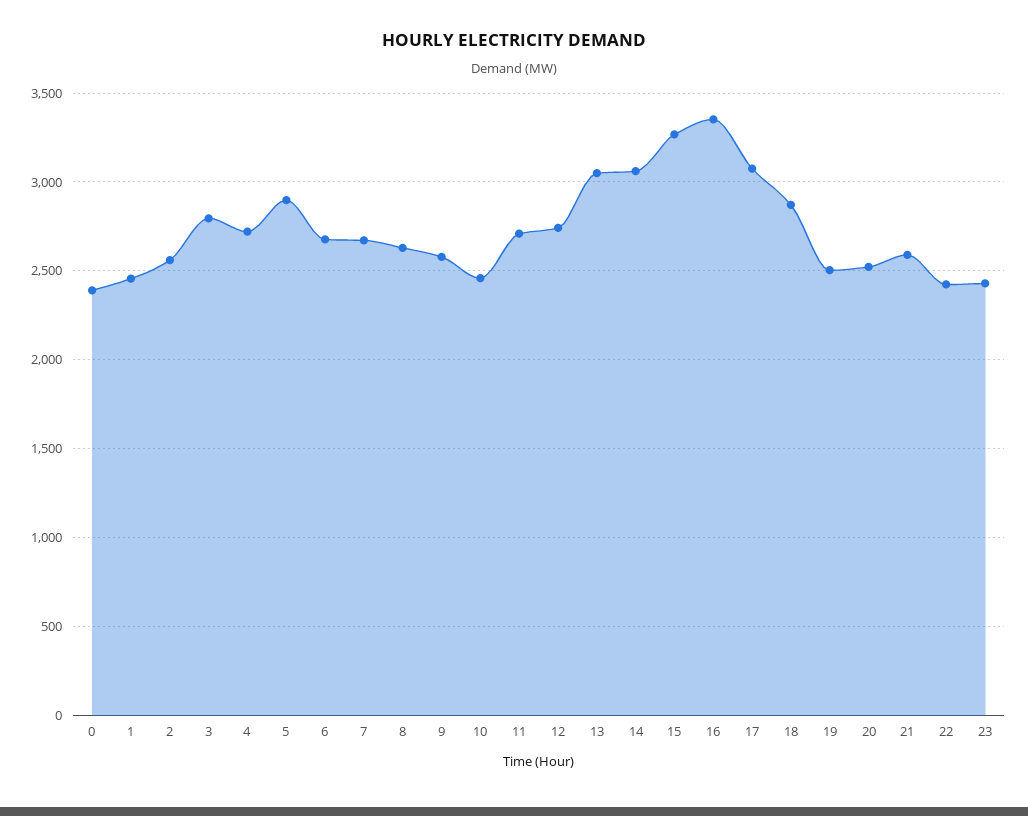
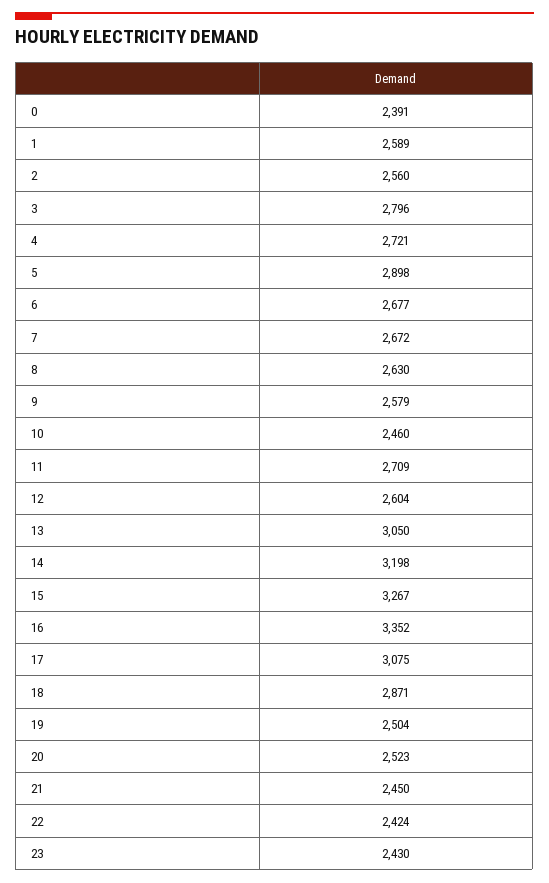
1: 2450 -> 2589
12: 2750 -> 2604
14: 3050 -> 3198
21: 2600 -> 2450

